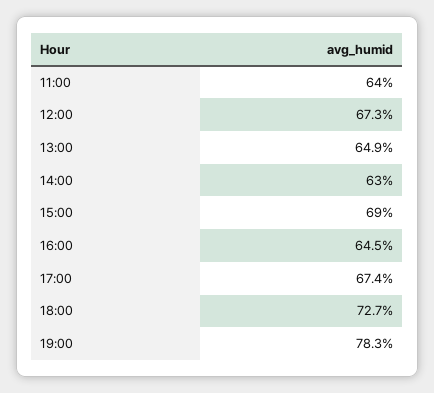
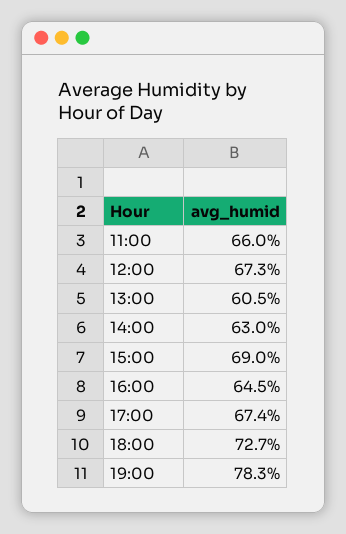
11:00: 64 -> 66
13:00: 64.9 -> 60.5

